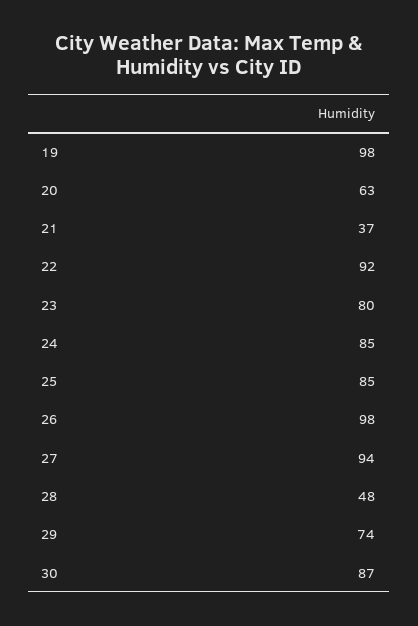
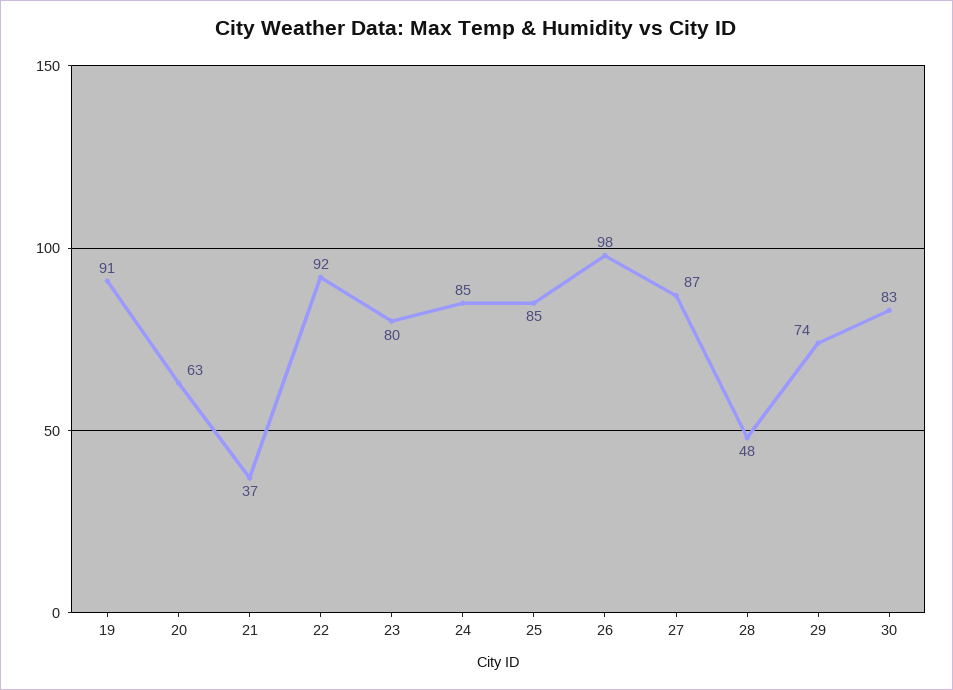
19: 98 -> 91
27: 94 -> 87
30: 87 -> 83

